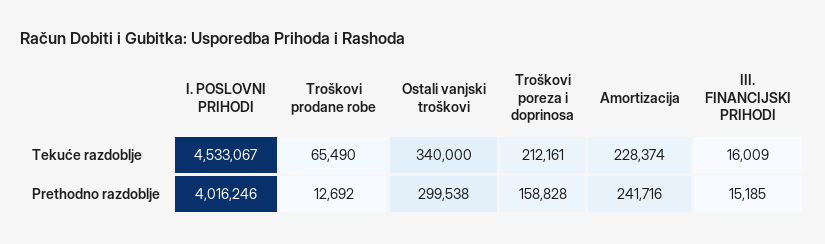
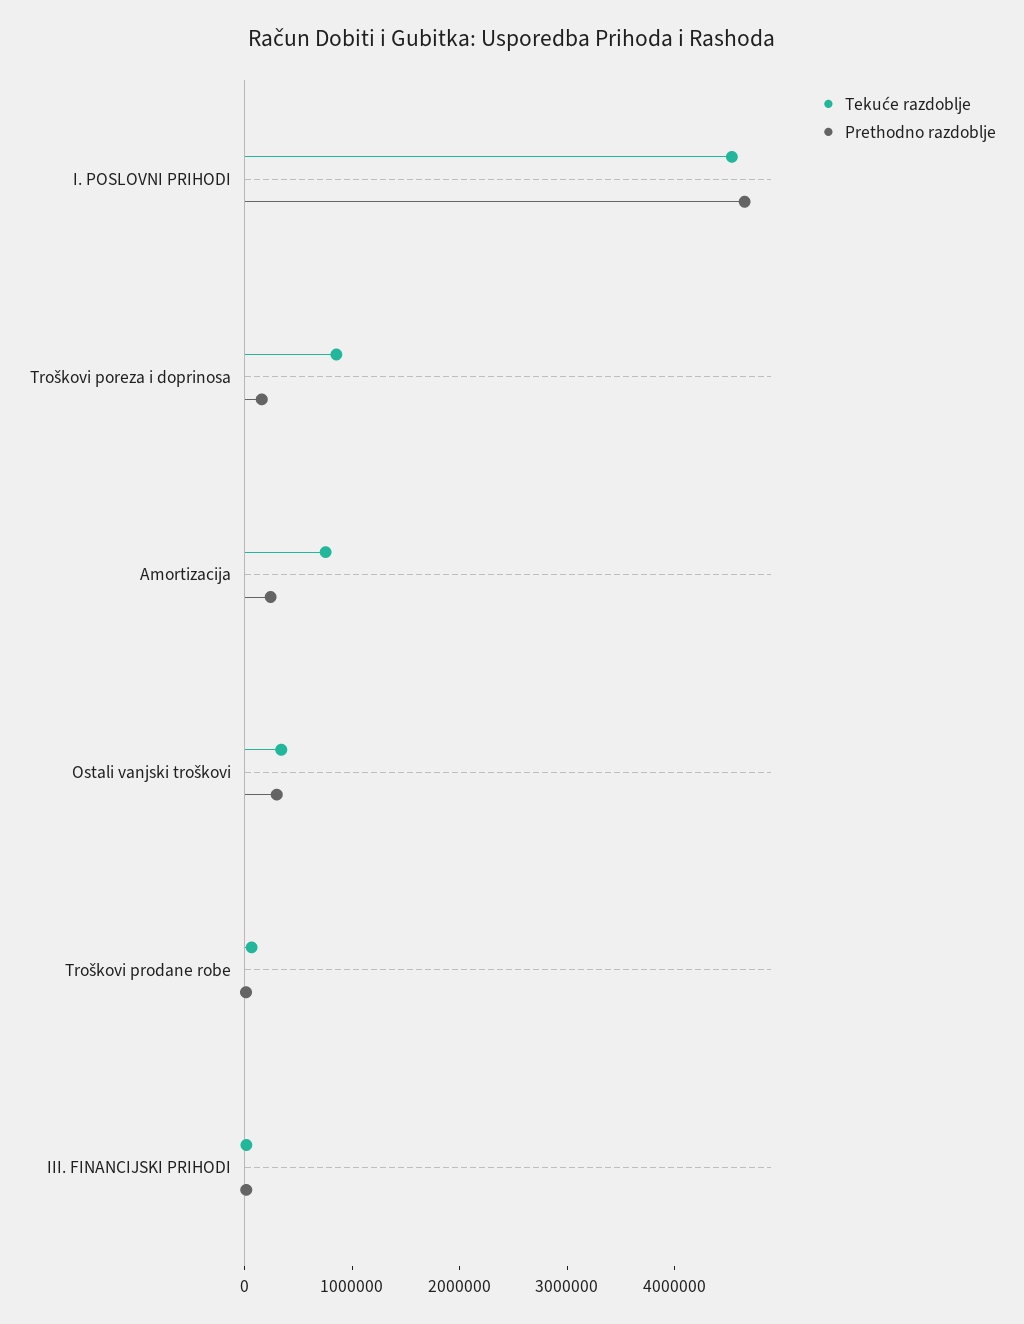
Tekuće razdoblje, Troškovi poreza i doprinosa: 212161 -> 800000
Tekuće razdoblje, Amortizacija: 228374 -> 800000
Prethodno razdoblje, I. POSLOVNI PRIHODI: 4016246 -> 4600000

